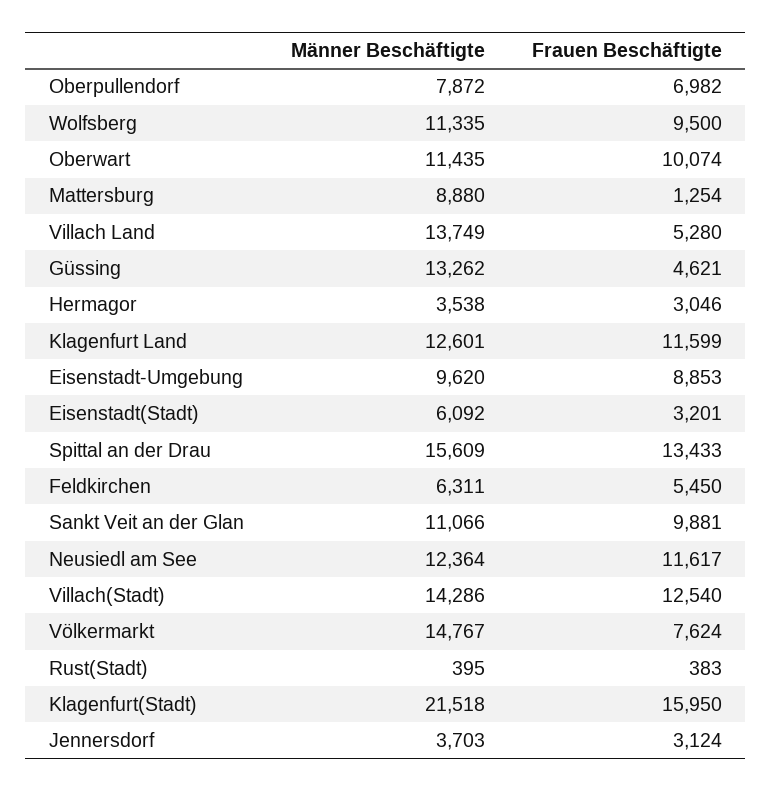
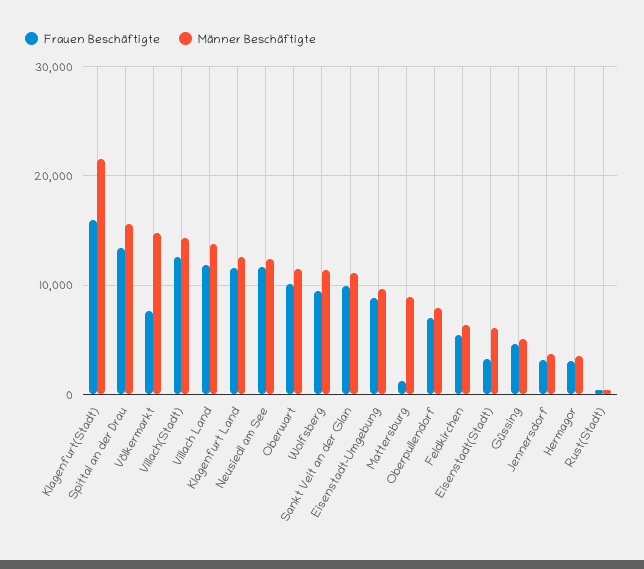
Frauen Beschäftigte, Villach Land: 5280 -> 12000
Männer Beschäftigte, Güssing: 13262 -> 5000

